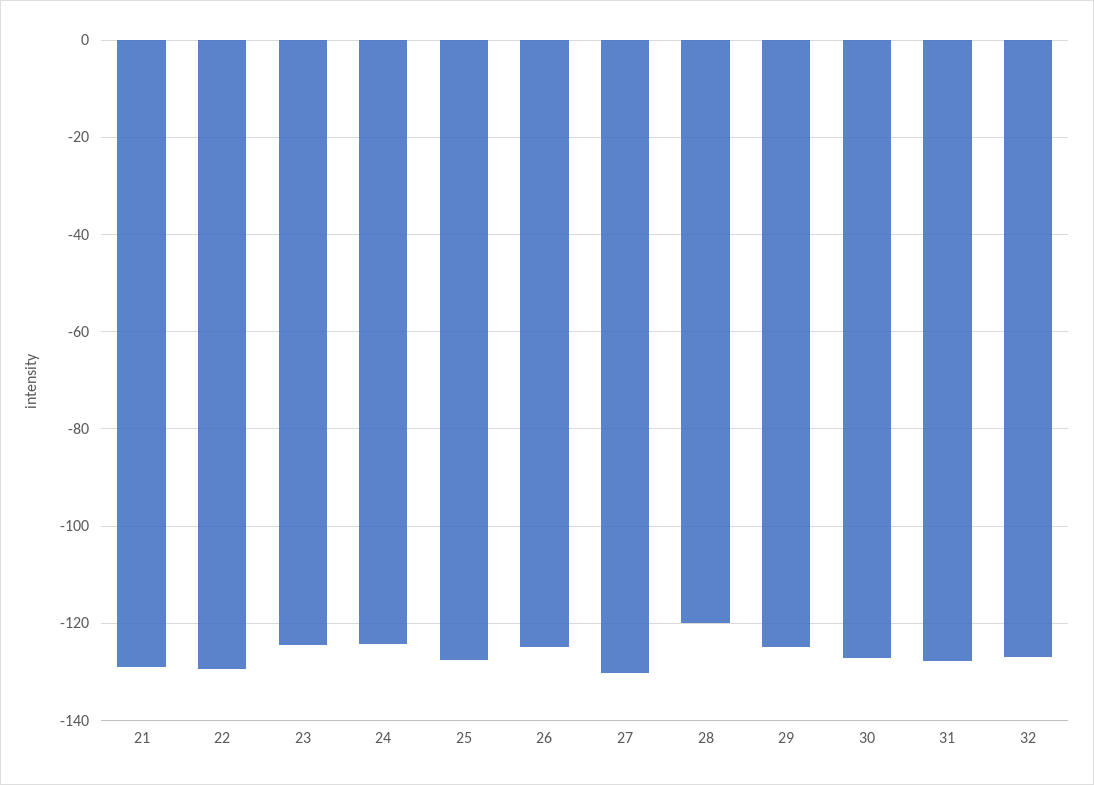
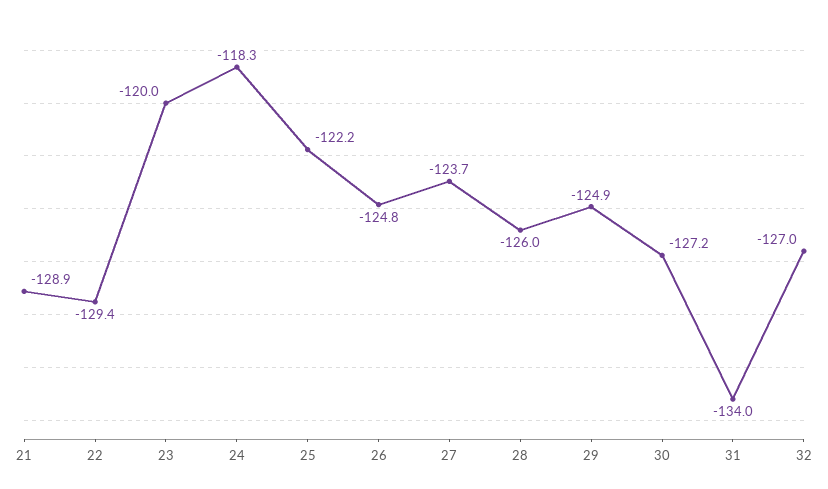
23: -124 -> -120
24: -124 -> -118.3
25: -128 -> -122.2
27: -130 -> -123.7
28: -120 -> -126
31: -128 -> -134

